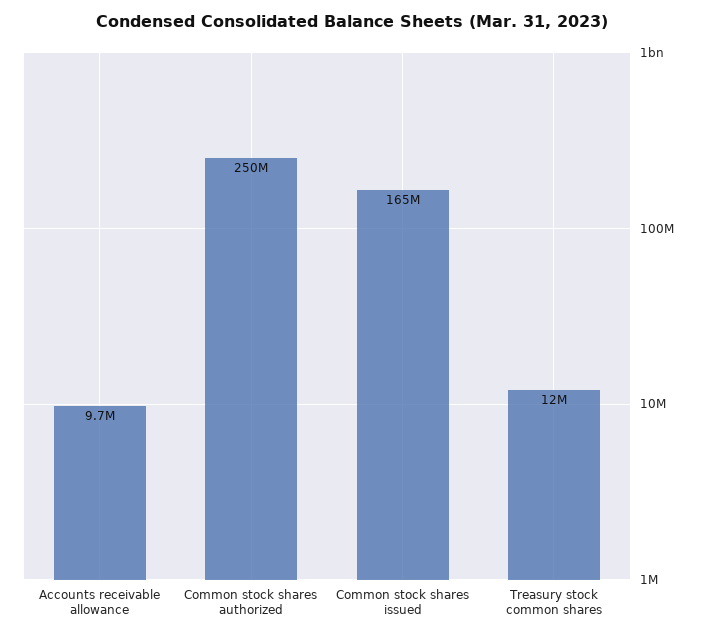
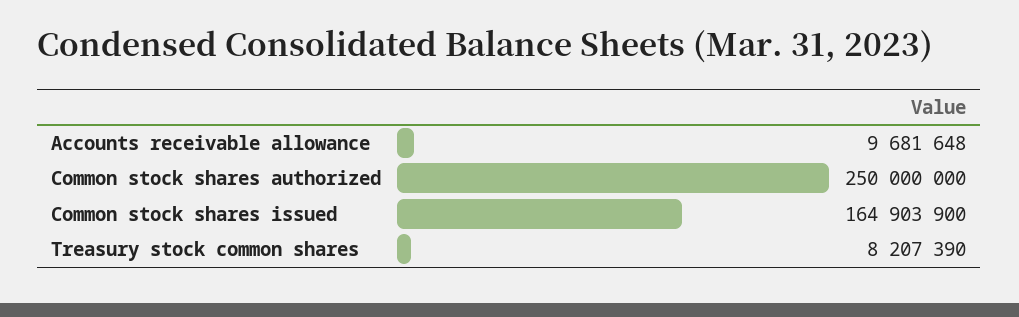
Treasury stock common shares: 12000000 -> 8207390

